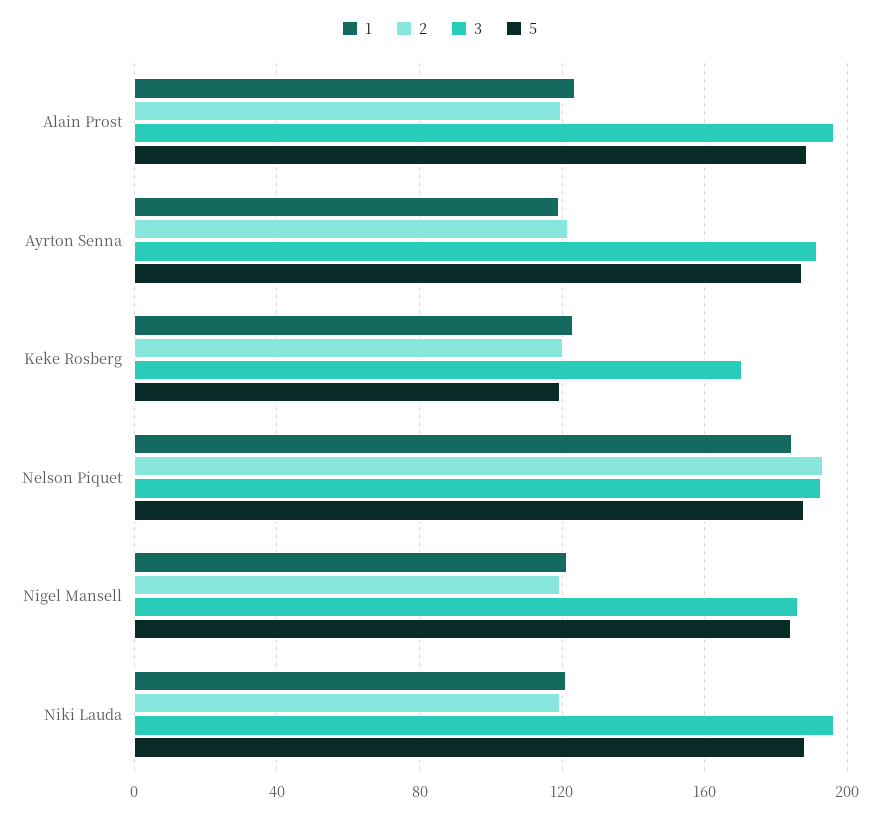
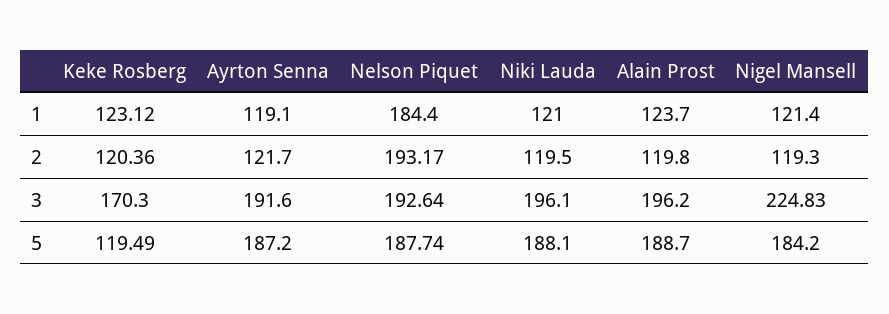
3, Nigel Mansell: 185 -> 224.83

